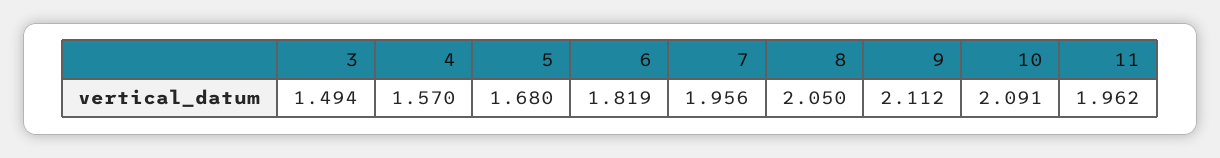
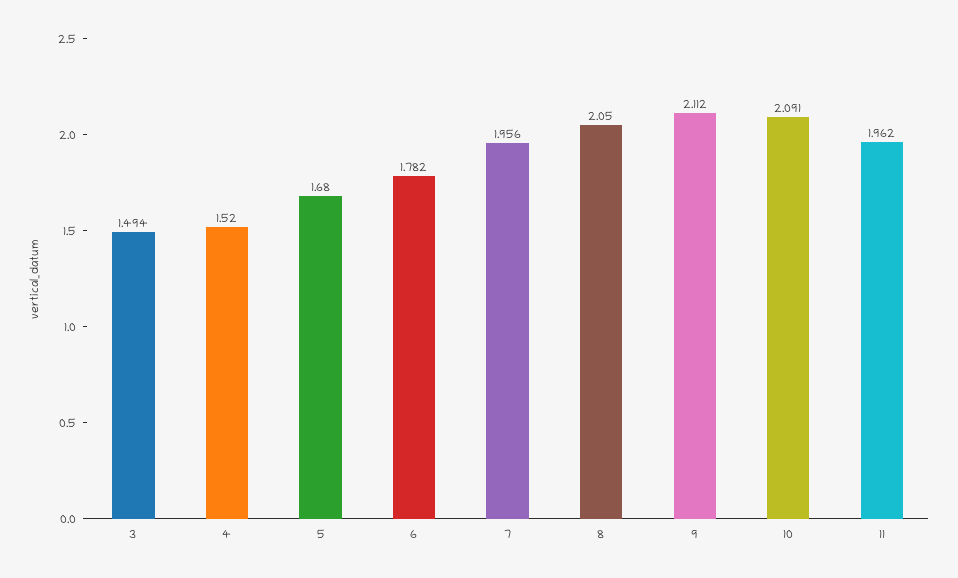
4: 1.57 -> 1.52
6: 1.819 -> 1.782

